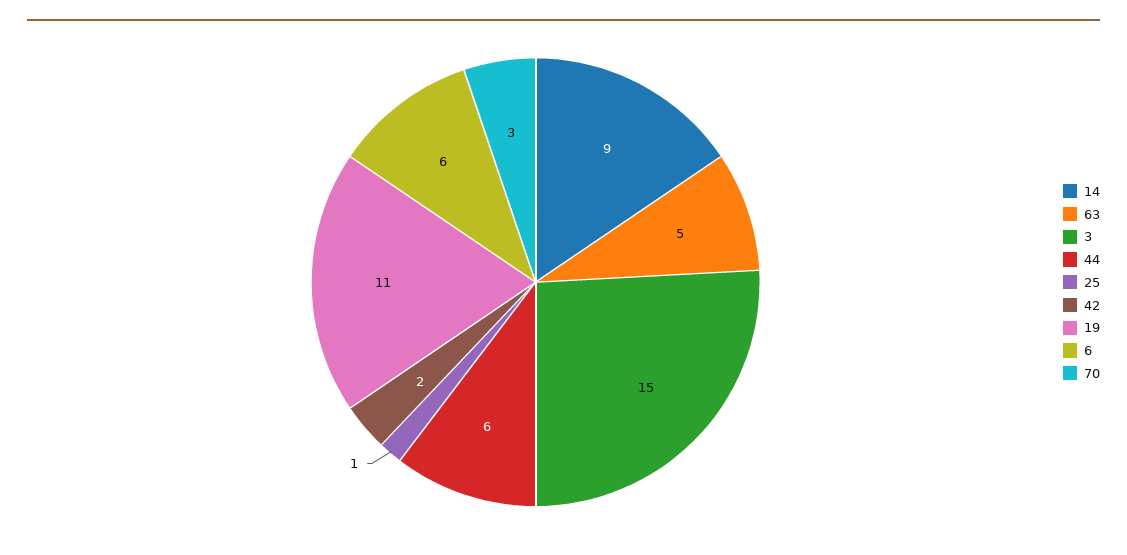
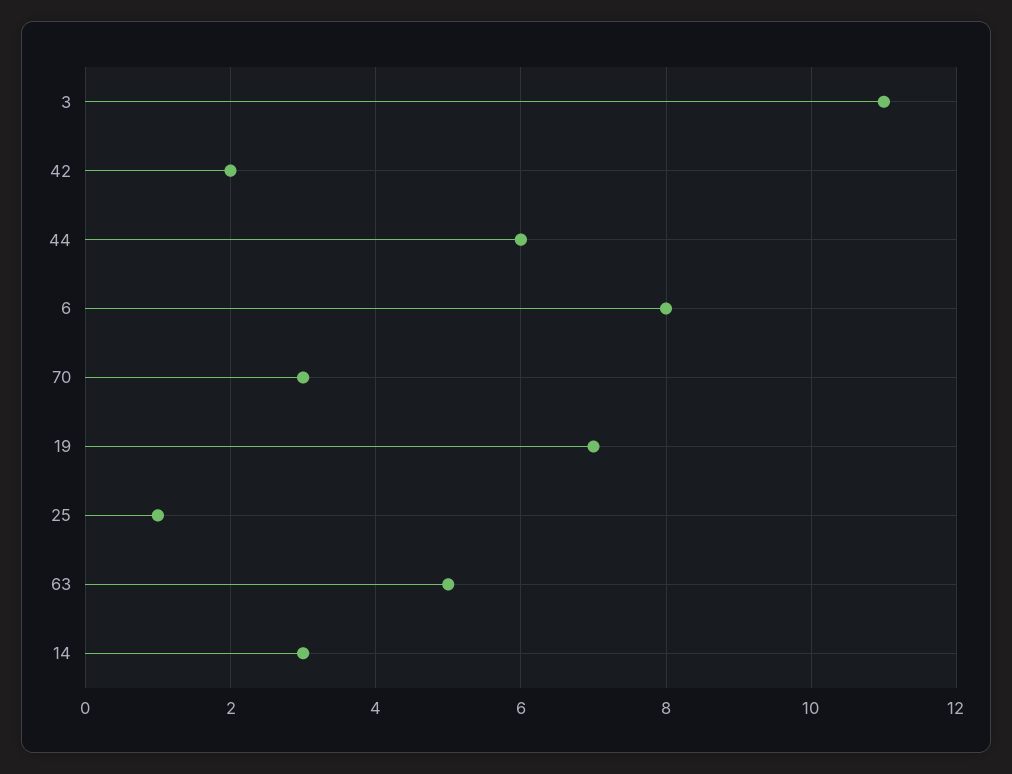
14: 9 -> 3
3: 15 -> 11
19: 11 -> 7
6: 6 -> 8

